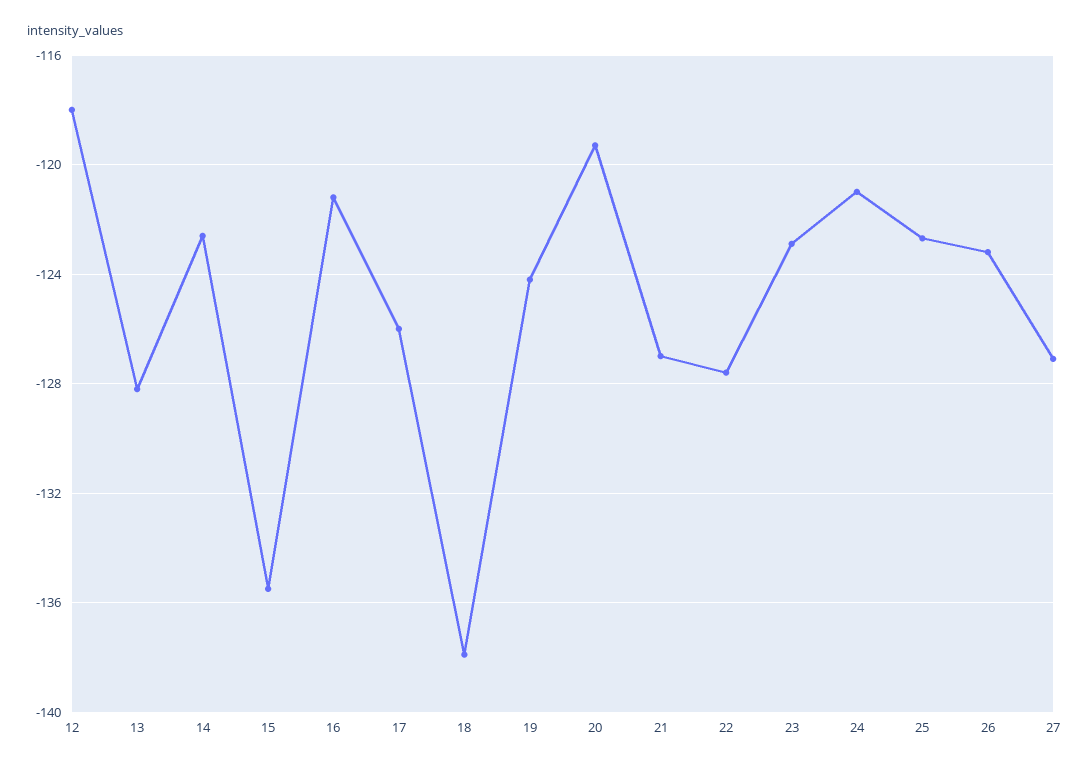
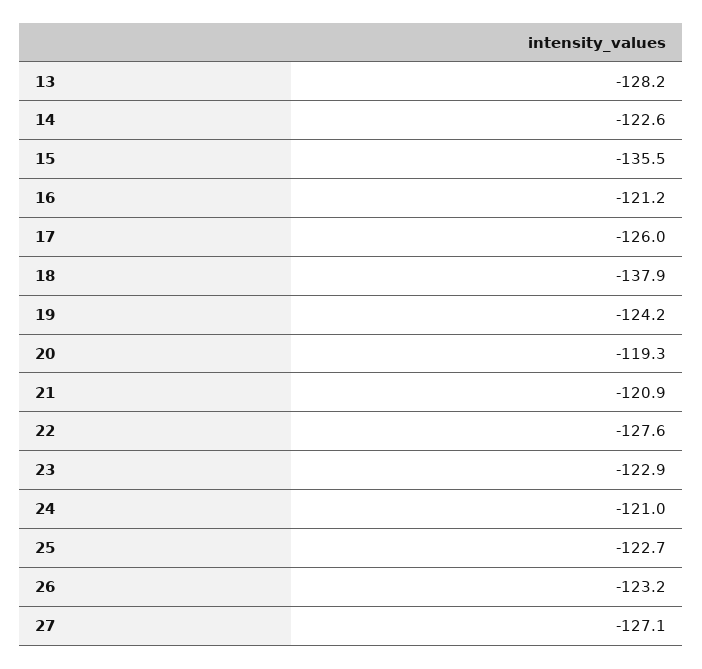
12: -118 -> none
21: -127 -> -120.9

